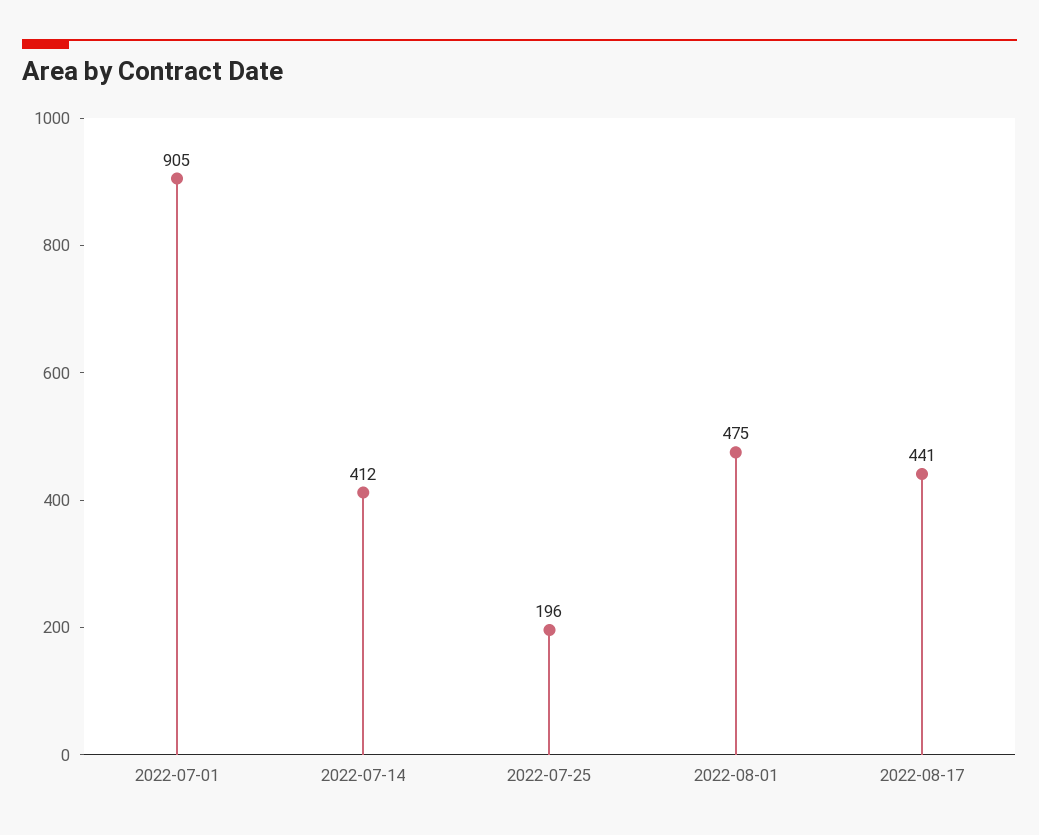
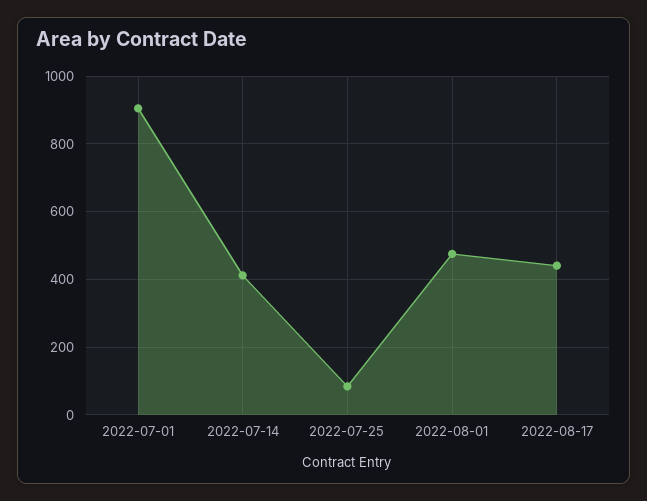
2022-07-25: 196 -> 80

